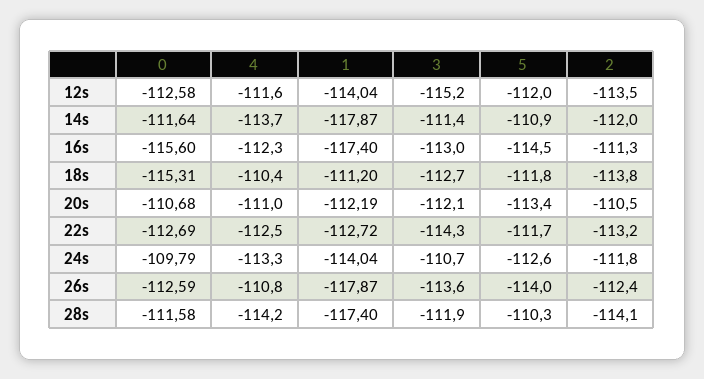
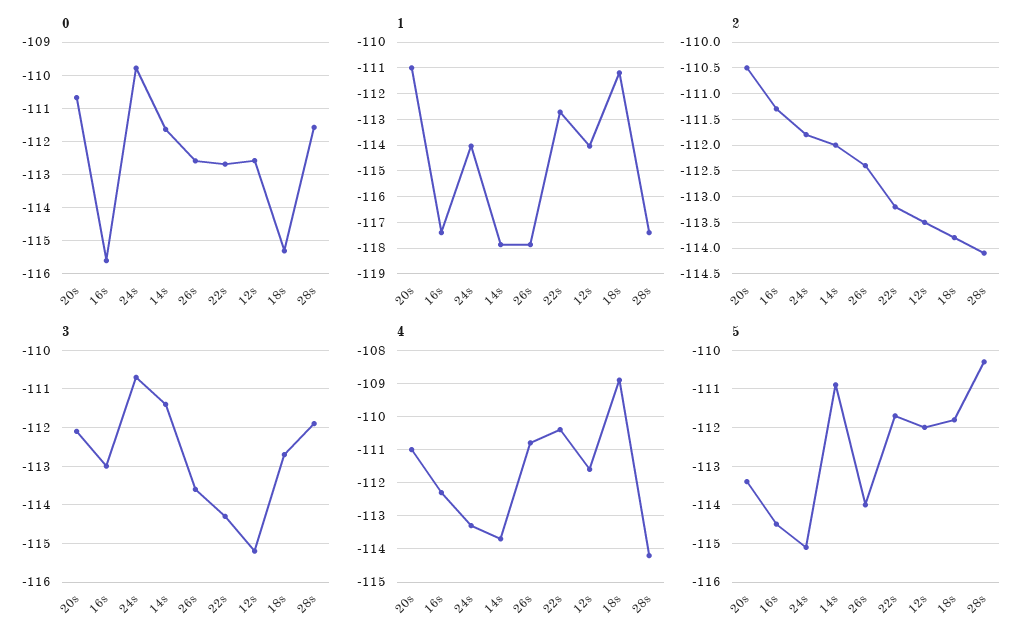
4, 18s: -110.4 -> -109
1, 20s: -112.19 -> -111
4, 22s: -112.5 -> -110.5
5, 24s: -112.6 -> -115

